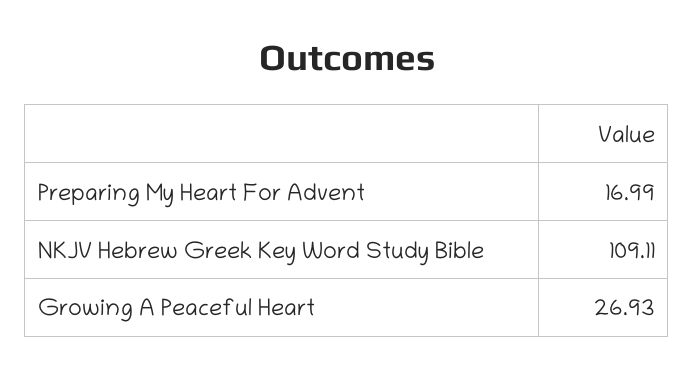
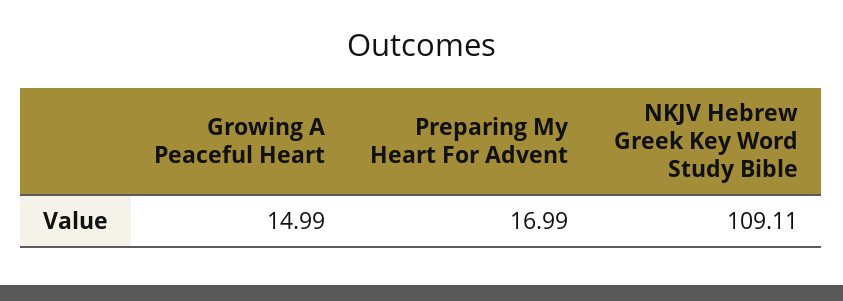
Growing A Peaceful Heart: 26.93 -> 14.99

